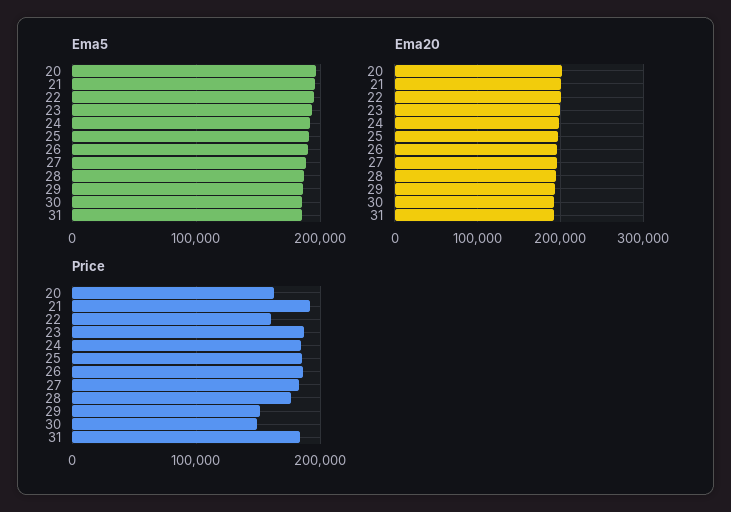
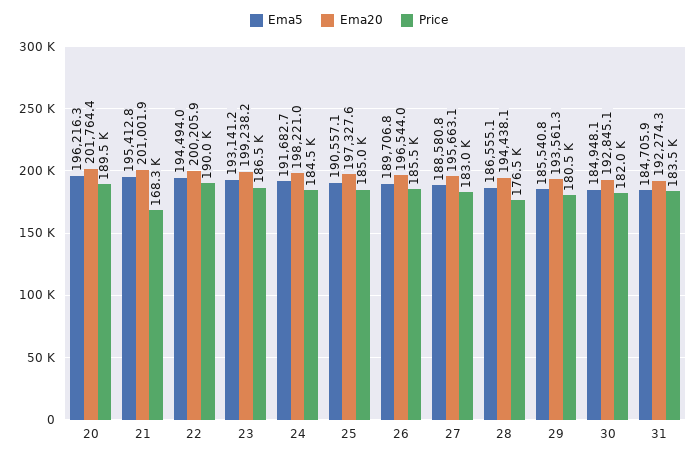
Price, 20: 160000 -> 189500
Price, 21: 190000 -> 168300
Price, 22: 160000 -> 190000
Price, 29: 150000 -> 180500
Price, 30: 150000 -> 182000

